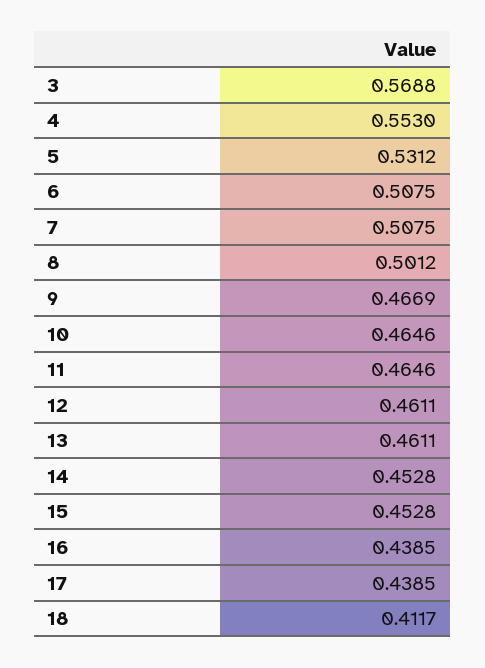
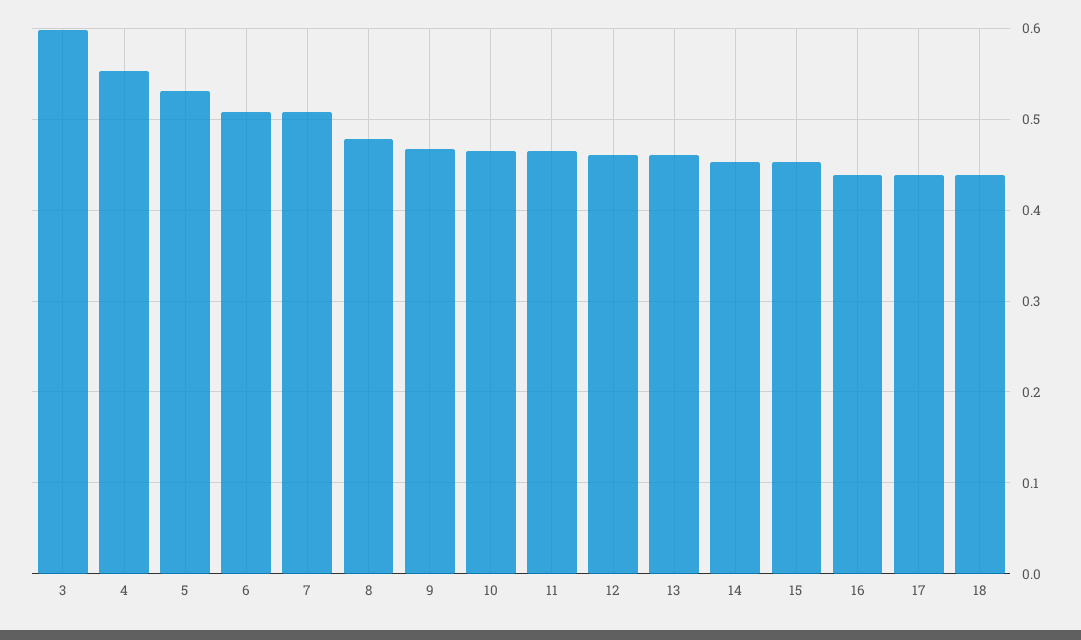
3: 0.5688 -> 0.6
8: 0.5012 -> 0.48
18: 0.4117 -> 0.44

